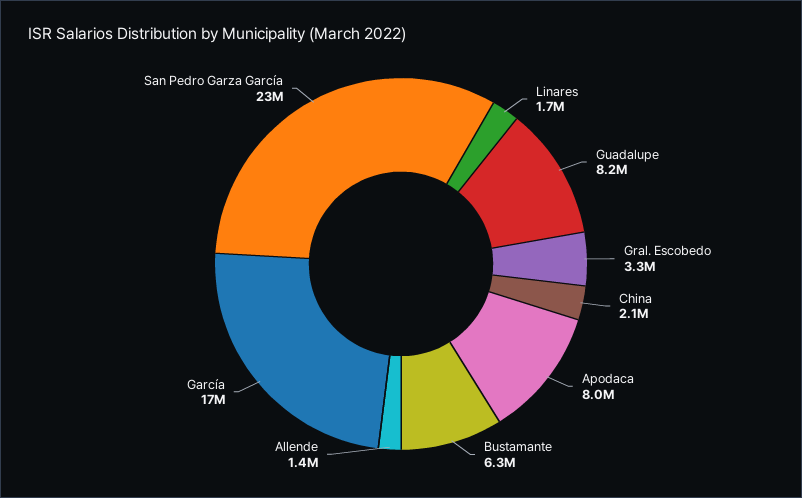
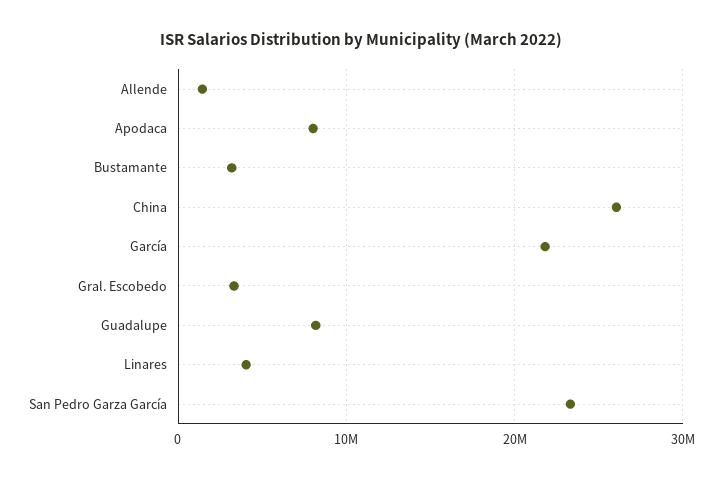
Linares: 1700000 -> 4000000
China: 2100000 -> 26000000
Bustamante: 6300000 -> 3000000
García: 17000000 -> 22000000

